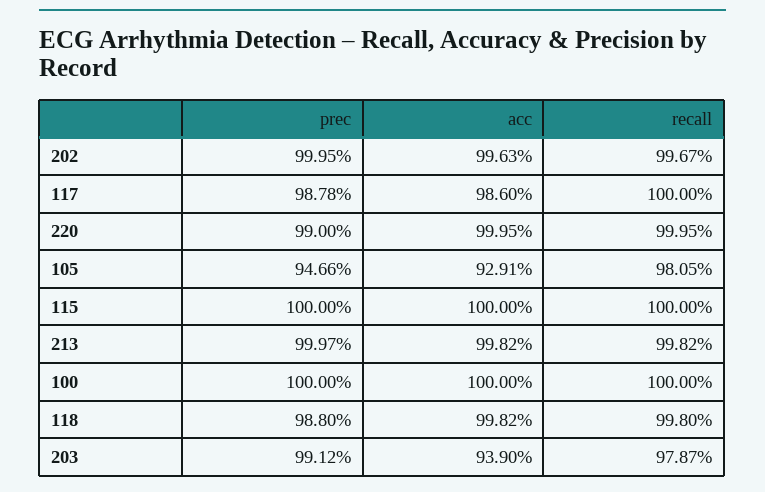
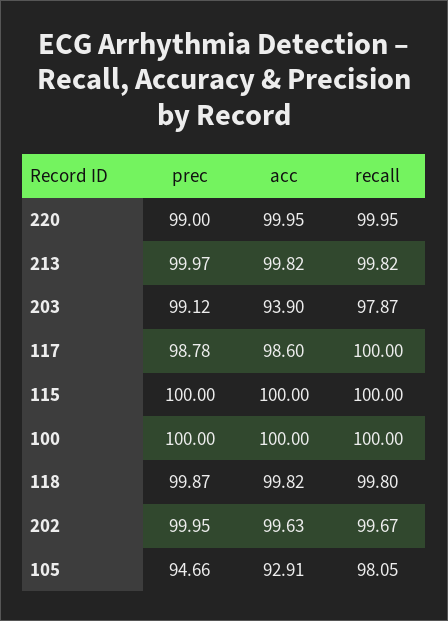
prec, 118: 98.8 -> 99.87

